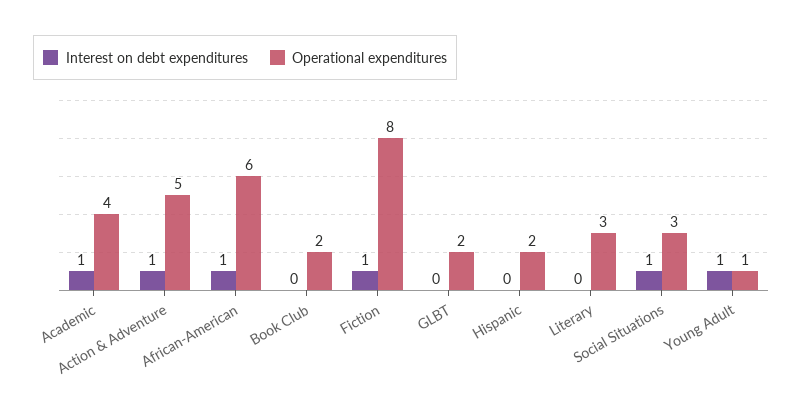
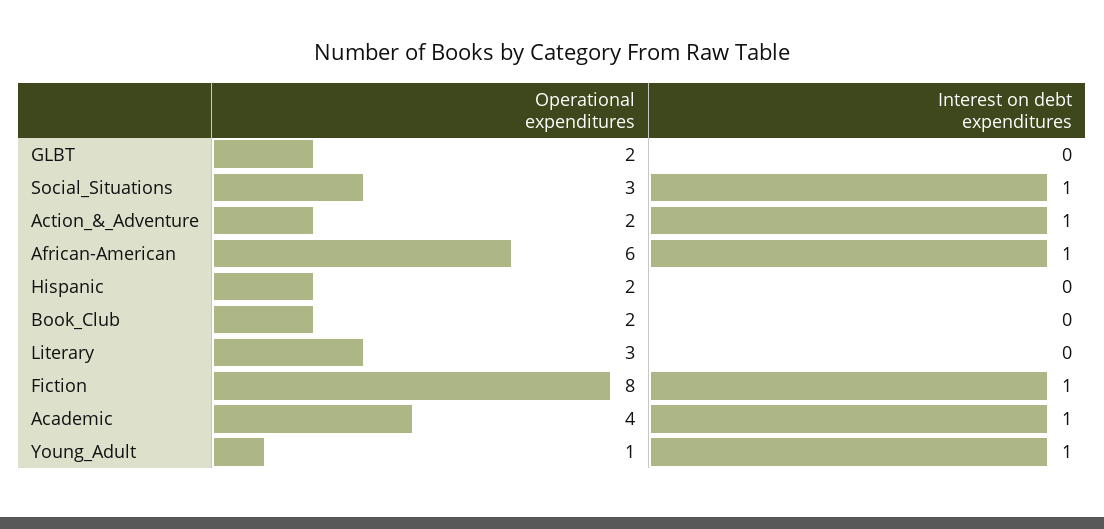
Operational expenditures, Action & Adventure: 5 -> 2

